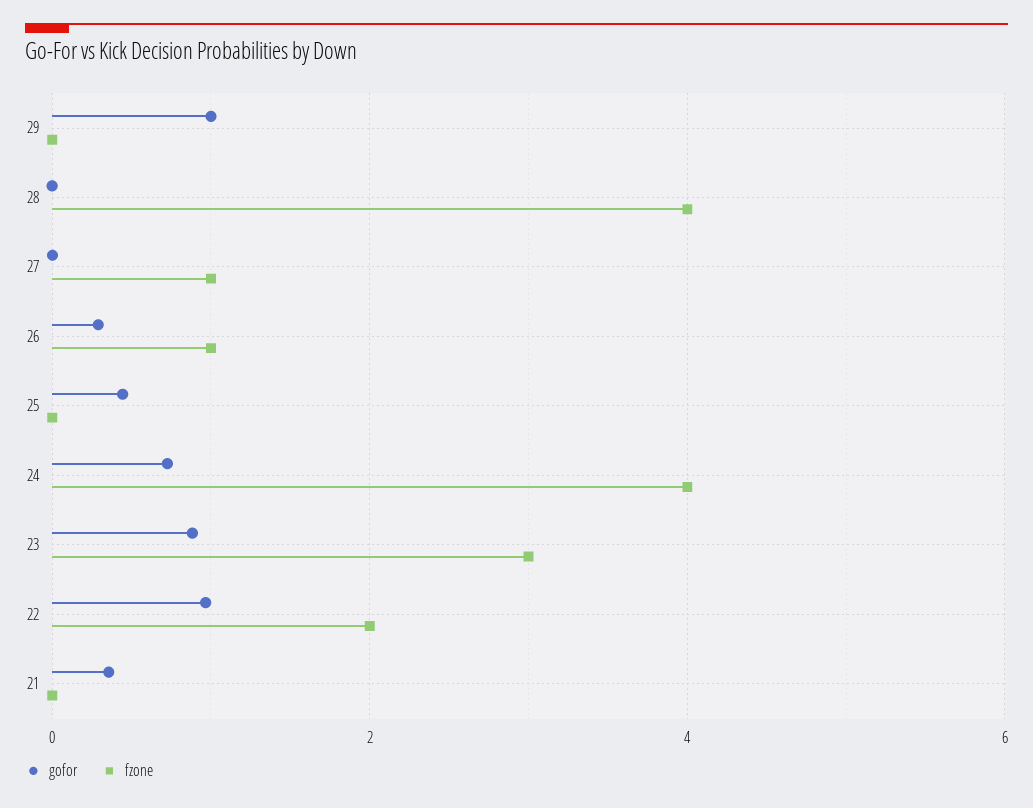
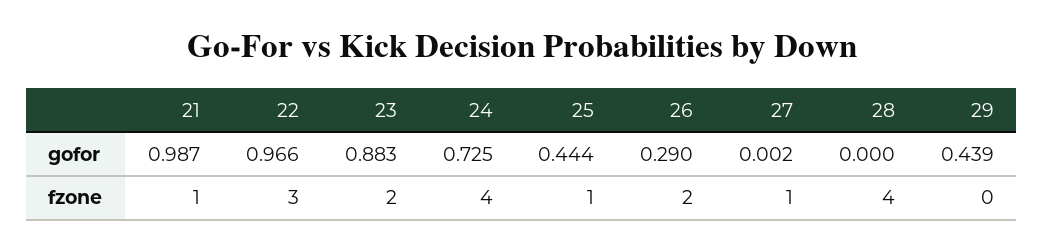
gofor, 29: 1 -> 0.439
fzone, 26: 1 -> 2
fzone, 25: 0 -> 1
fzone, 23: 3 -> 2
fzone, 22: 2 -> 3
gofor, 21: 0.4 -> 0.987
fzone, 21: 0 -> 1

